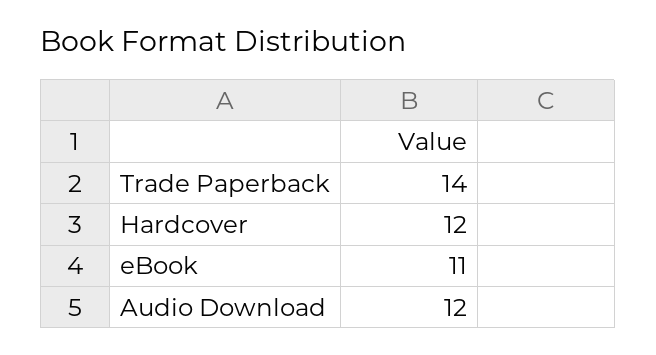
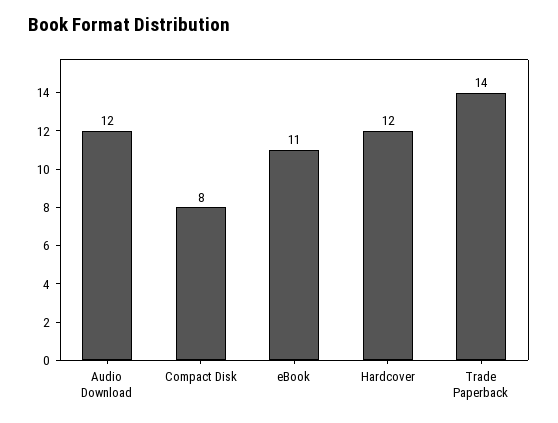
Compact Disk: none -> 8

